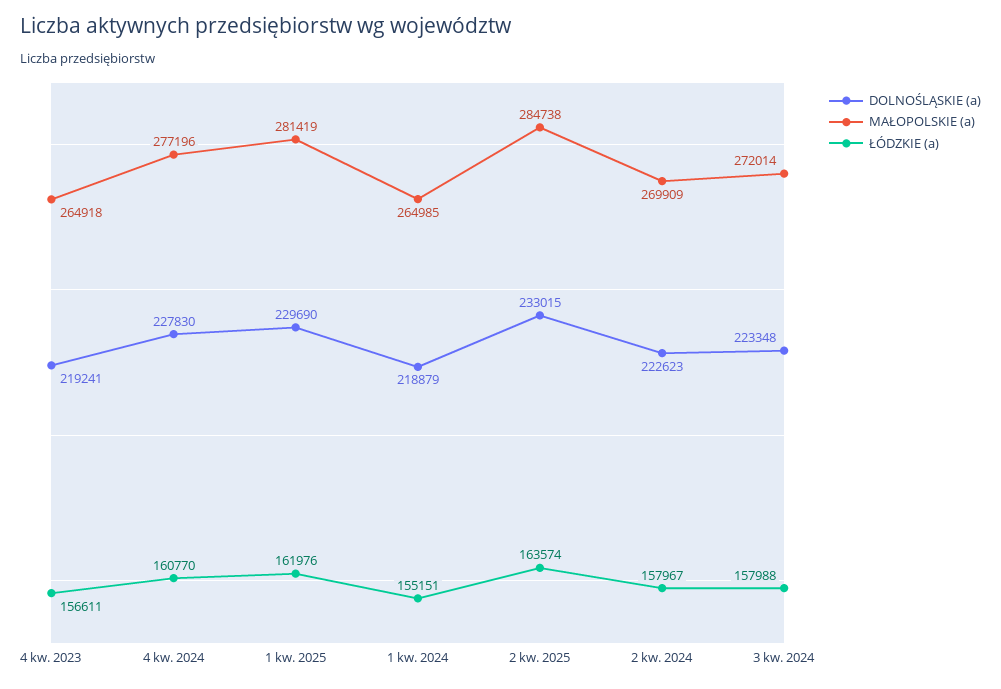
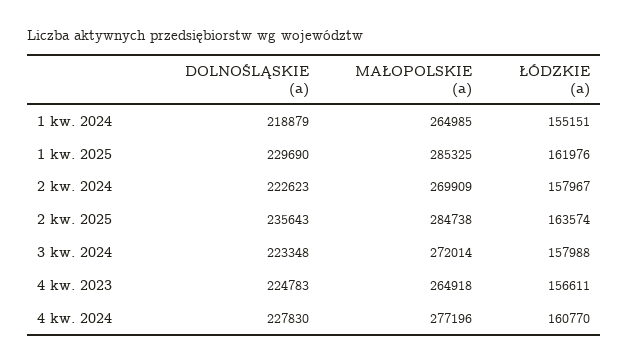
DOLNOŚLĄSKIE (a), 4 kw. 2023: 219241 -> 224783
MAŁOPOLSKIE (a), 1 kw. 2025: 281419 -> 285325
DOLNOŚLĄSKIE (a), 2 kw. 2025: 233015 -> 235643

